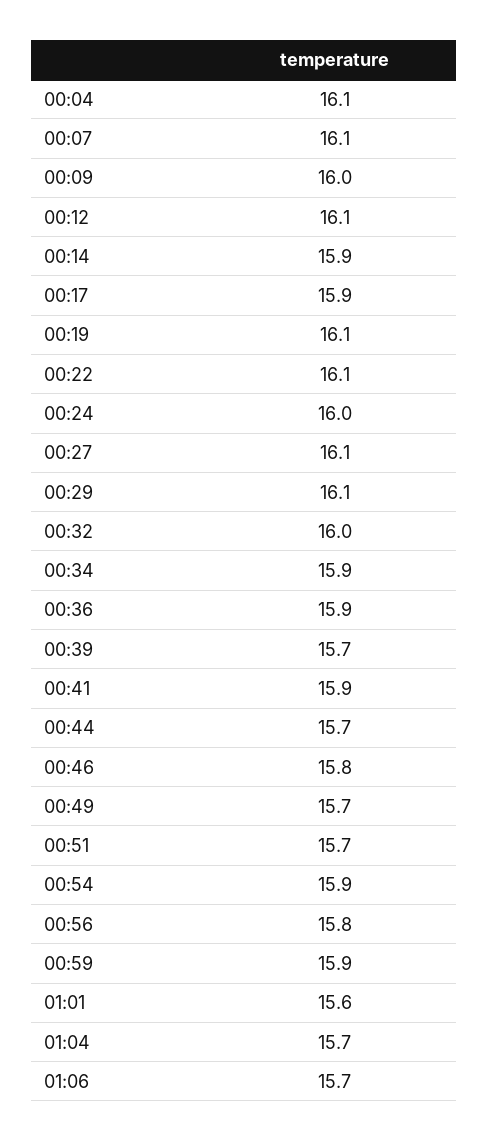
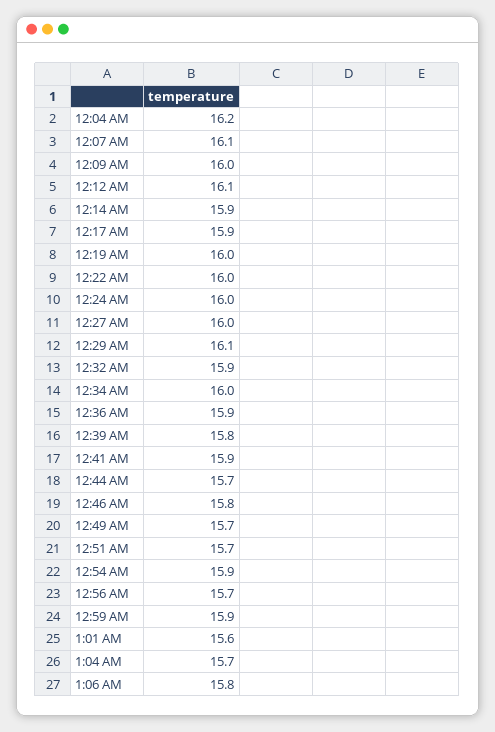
00:04: 16.1 -> 16.2
00:19: 16.1 -> 16
00:22: 16.1 -> 16
00:27: 16.1 -> 16
00:32: 16 -> 15.9
00:34: 15.9 -> 16
00:39: 15.7 -> 15.8
00:56: 15.8 -> 15.7
01:06: 15.7 -> 15.8

